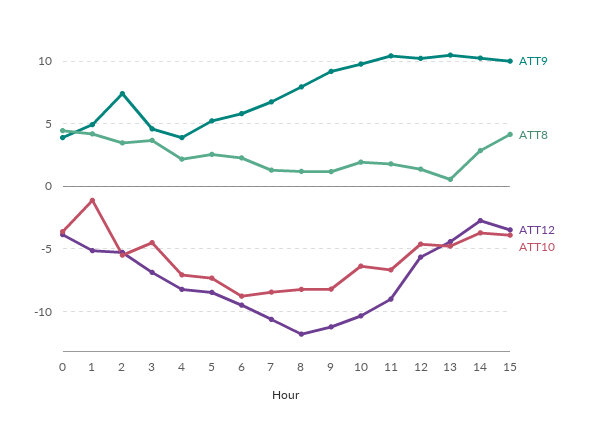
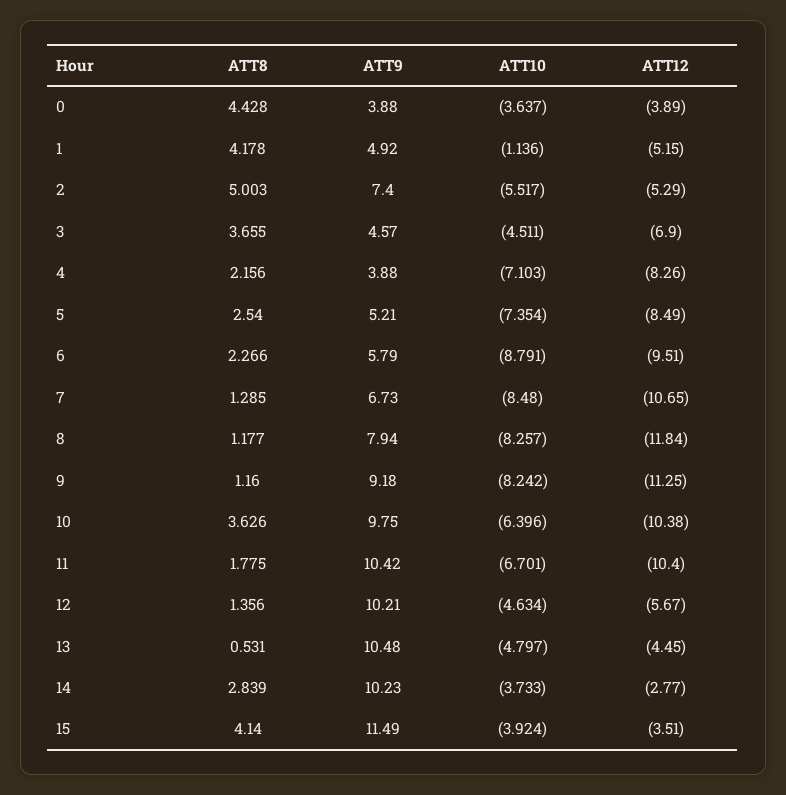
ATT8, 2: 3.5 -> 5.003
ATT8, 10: 2 -> 3.626
ATT12, 11: -9 -> -10.4
ATT9, 15: 10 -> 11.49

